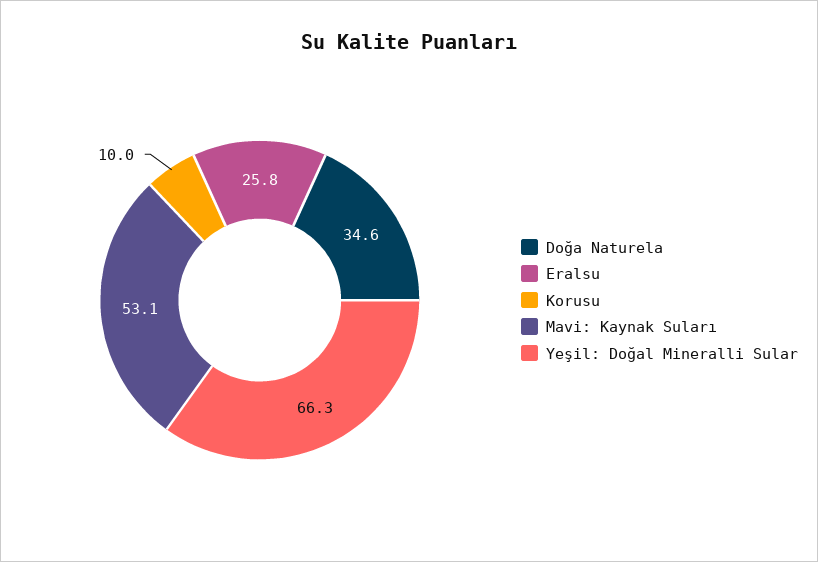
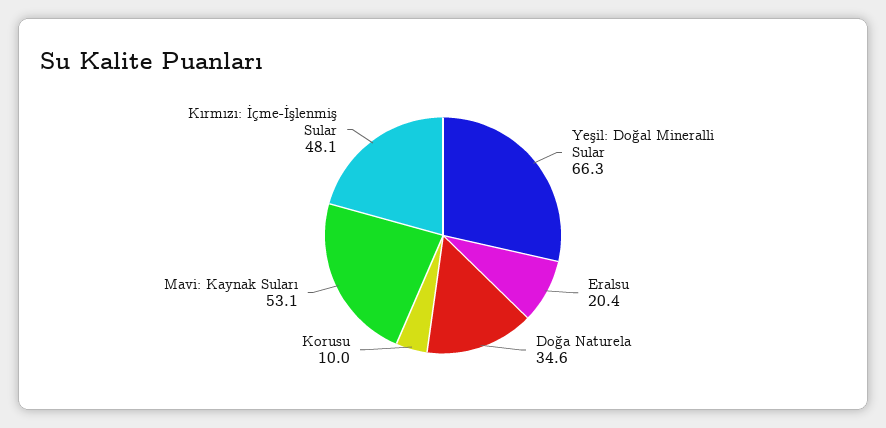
Eralsu: 25.8 -> 20.4
Kırmızı: İçme-İşlenmiş Sular: none -> 48.1

